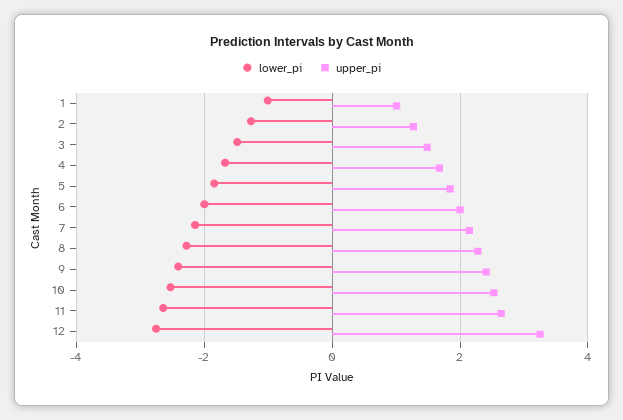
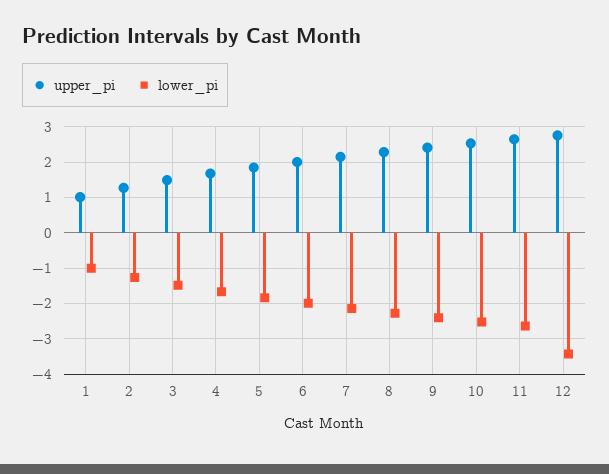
lower_pi, 12: -2.8 -> -3.4
upper_pi, 12: 3.2 -> 2.8

